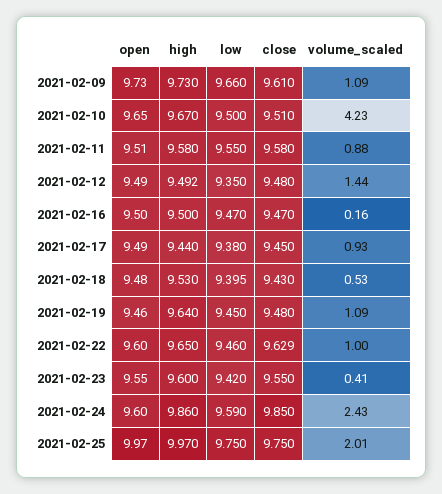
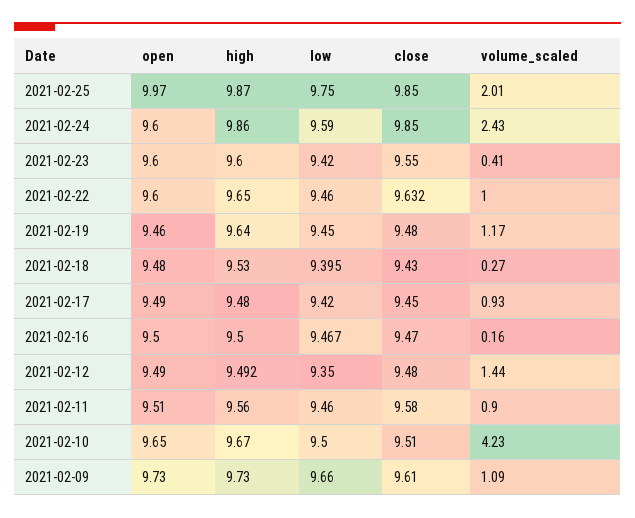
high, 2021-02-11: 9.58 -> 9.56
low, 2021-02-11: 9.55 -> 9.46
volume_scaled, 2021-02-11: 0.88 -> 0.9
low, 2021-02-16: 9.47 -> 9.467
high, 2021-02-17: 9.44 -> 9.48
low, 2021-02-17: 9.38 -> 9.42
volume_scaled, 2021-02-18: 0.53 -> 0.27
volume_scaled, 2021-02-19: 1.09 -> 1.17
close, 2021-02-22: 9.629 -> 9.632
open, 2021-02-23: 9.55 -> 9.6
high, 2021-02-25: 9.97 -> 9.87
close, 2021-02-25: 9.75 -> 9.85

